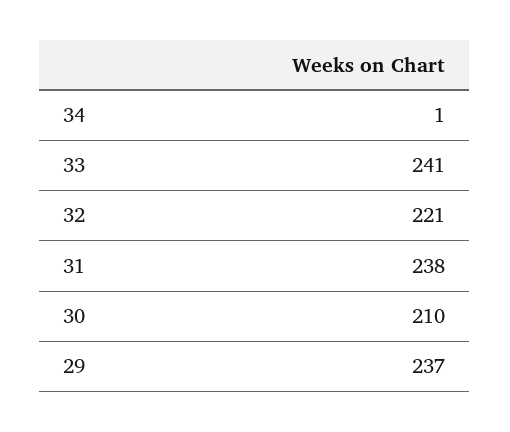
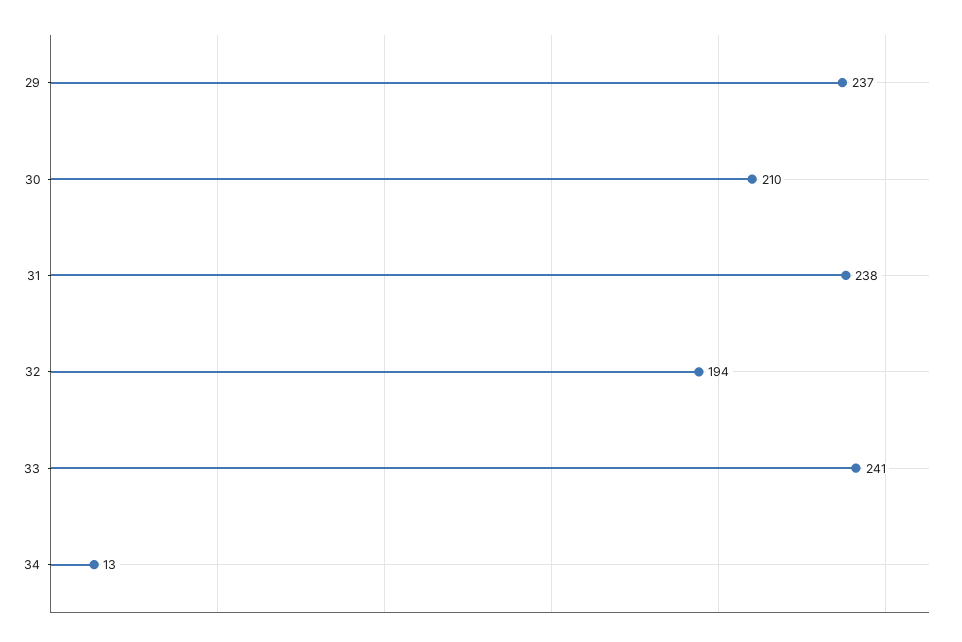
34: 1 -> 13
32: 221 -> 194

